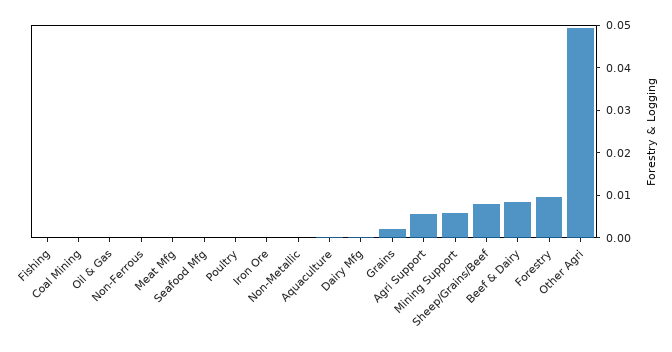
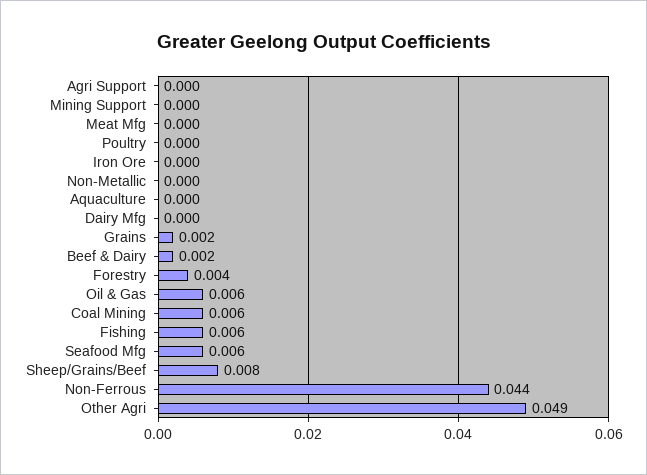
Fishing: 0 -> 0.006
Coal Mining: 0 -> 0.006
Oil & Gas: 0 -> 0.006
Non-Ferrous: 0 -> 0.044
Seafood Mfg: 0 -> 0.006
Agri Support: 0.006 -> 0
Mining Support: 0.006 -> 0
Beef & Dairy: 0.008 -> 0.002
Forestry: 0.01 -> 0.004

